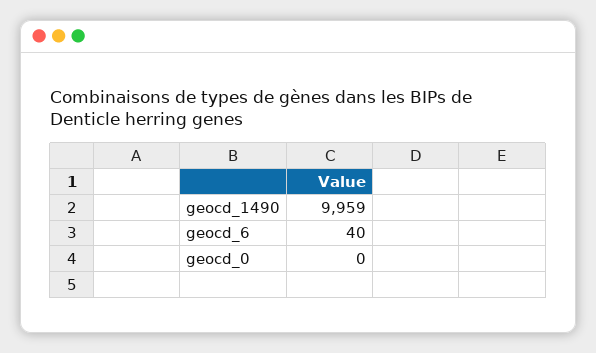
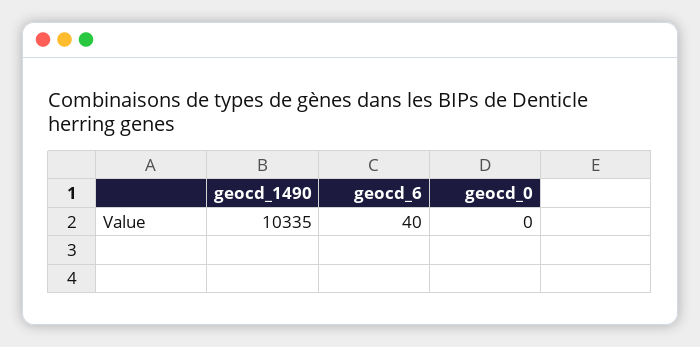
geocd_1490: 9959 -> 10335

